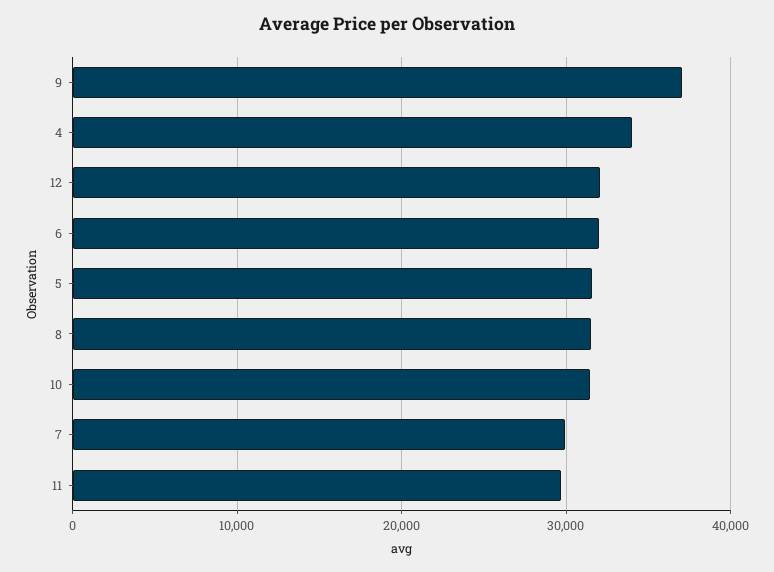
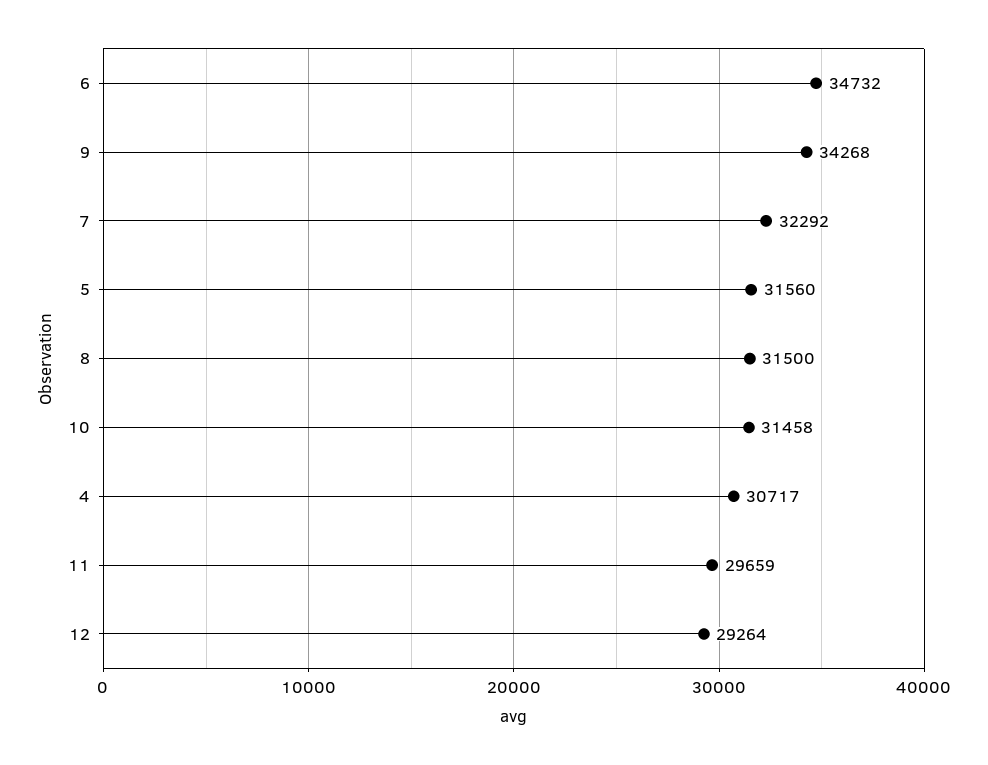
9: 37000 -> 34268
4: 34000 -> 30717
12: 32000 -> 29264
6: 32000 -> 34732
7: 30000 -> 32292

